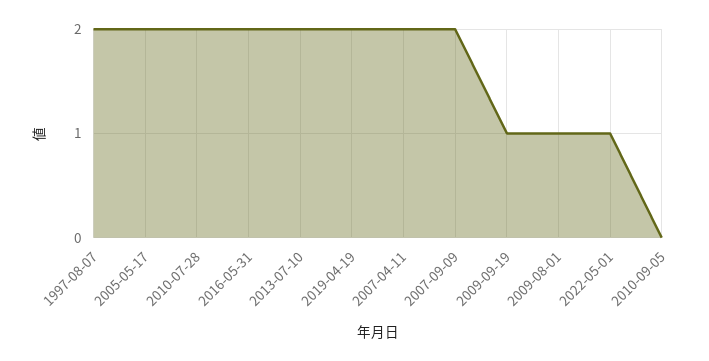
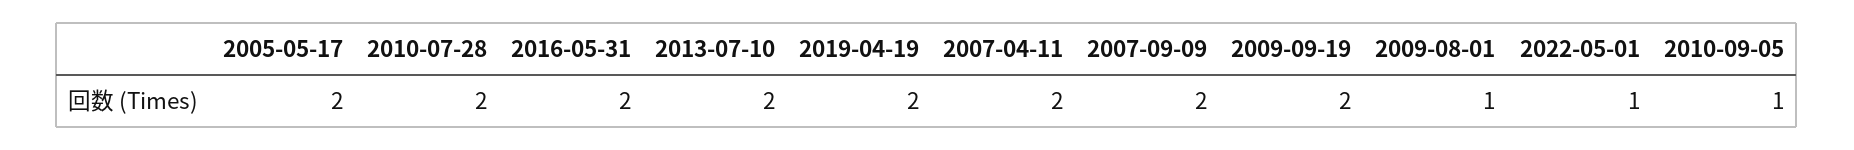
1997-08-07: 2 -> none
2009-09-19: 1 -> 2
2010-09-05: 0 -> 1

